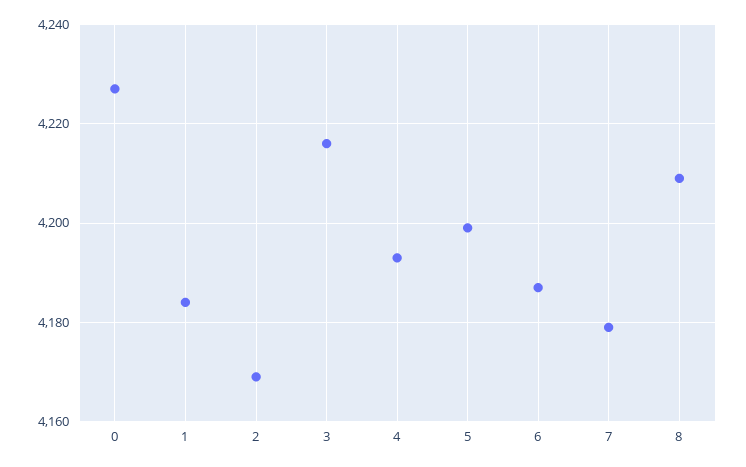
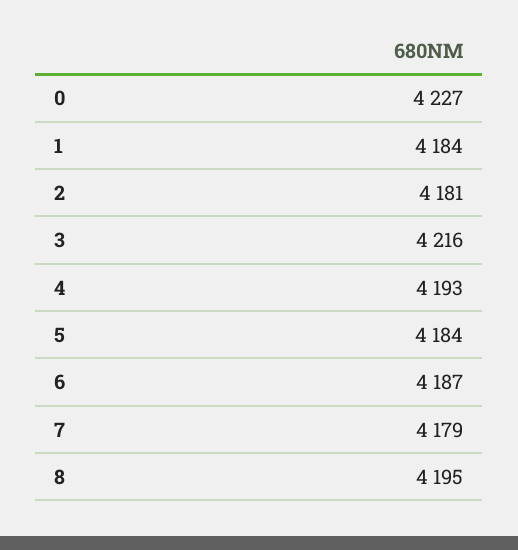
2: 4170 -> 4181
5: 4200 -> 4184
8: 4210 -> 4195

